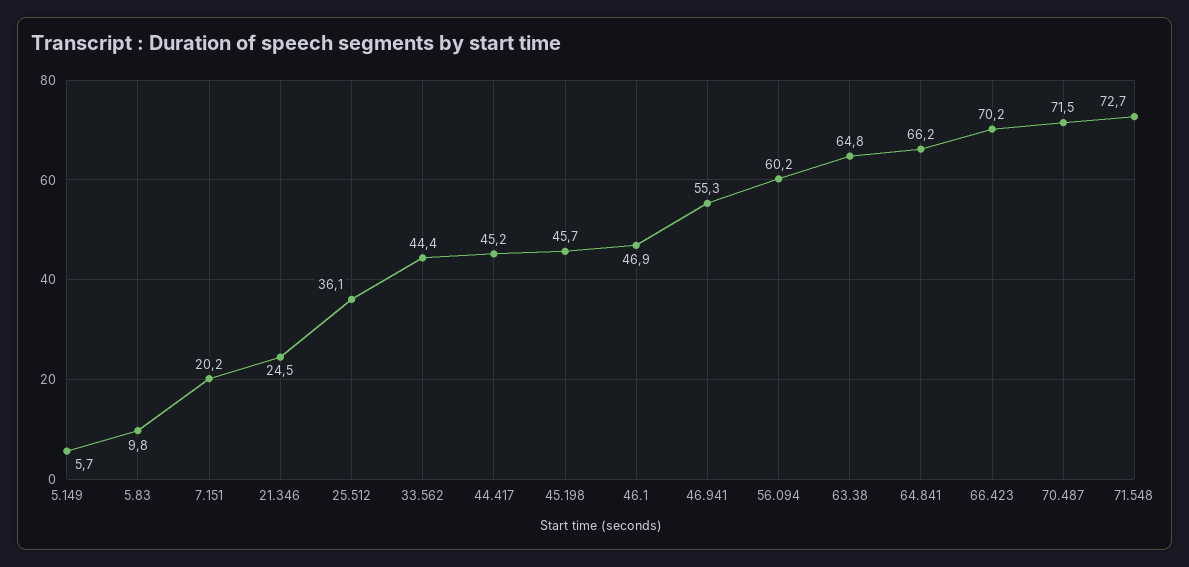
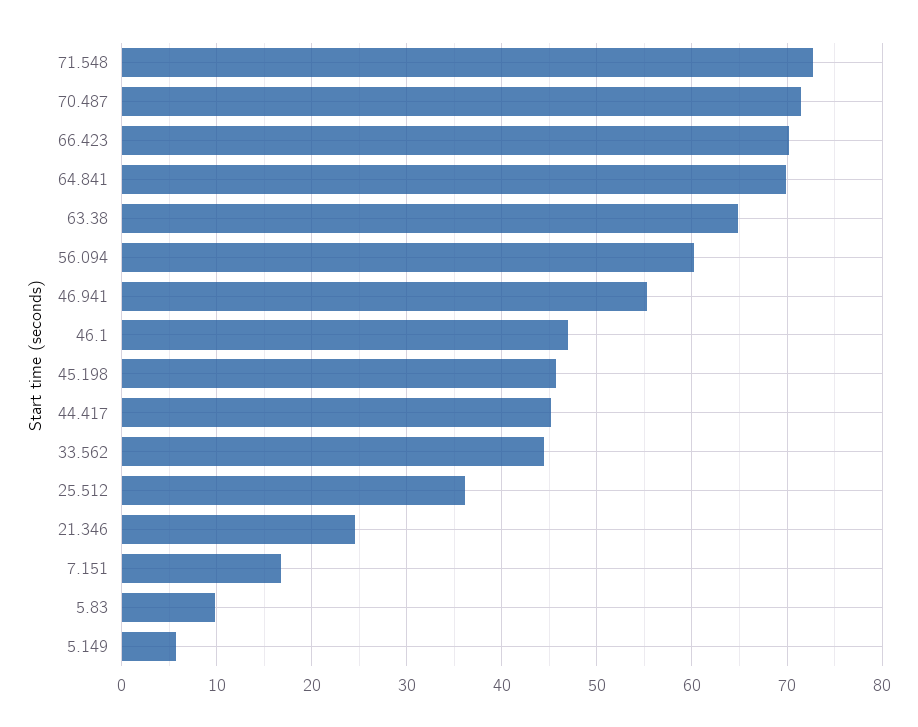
7.151: 20.2 -> 17
64.841: 66.2 -> 70

